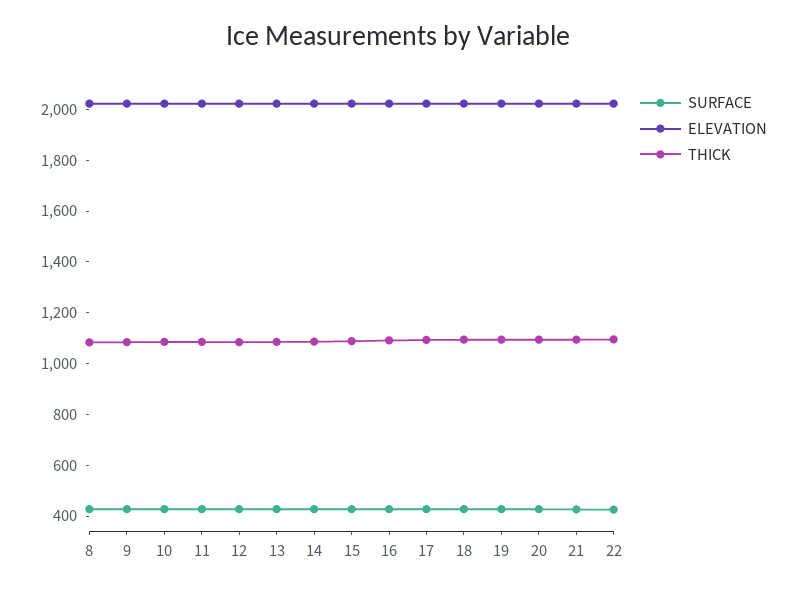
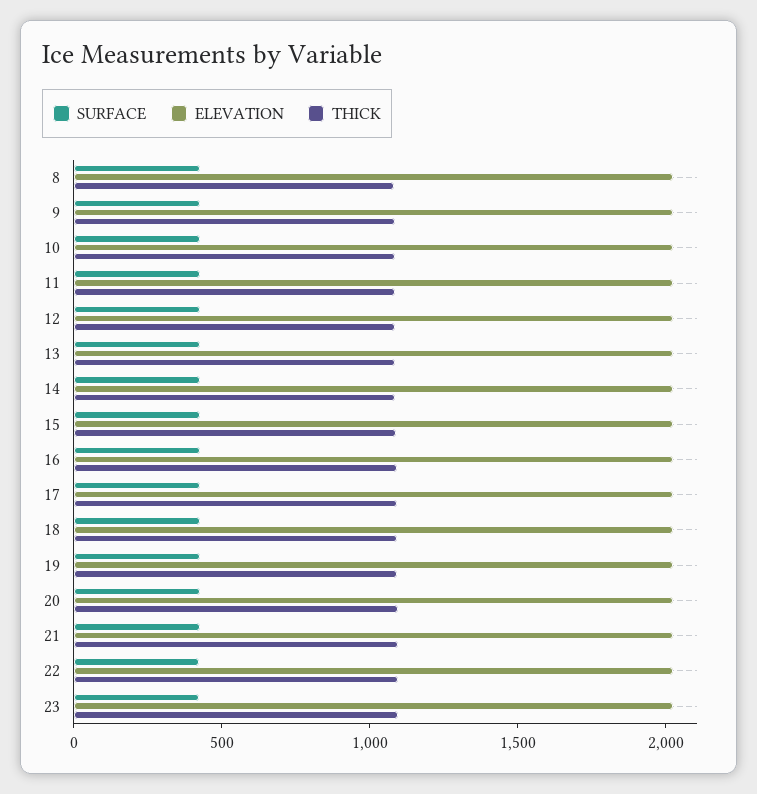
SURFACE, 23: none -> 400
ELEVATION, 23: none -> 2000
THICK, 23: none -> 1100

